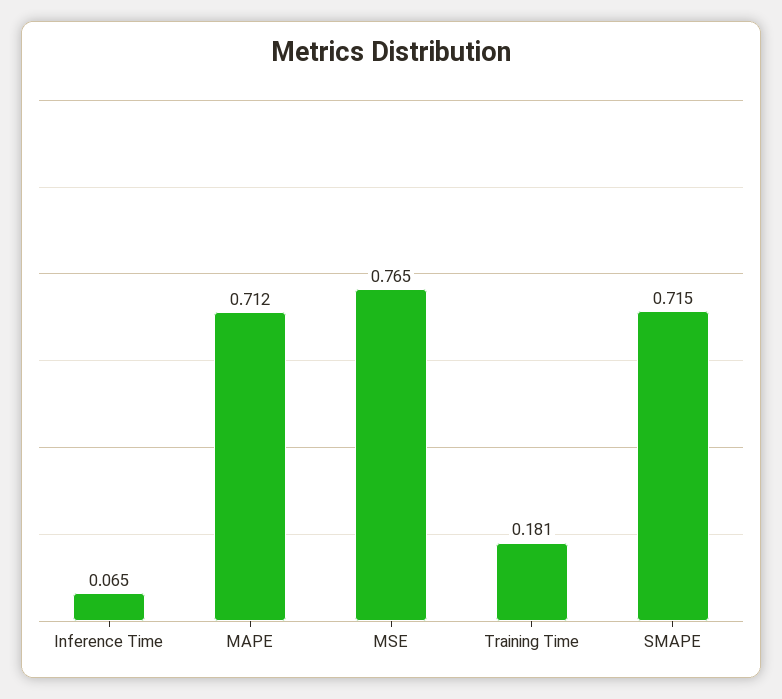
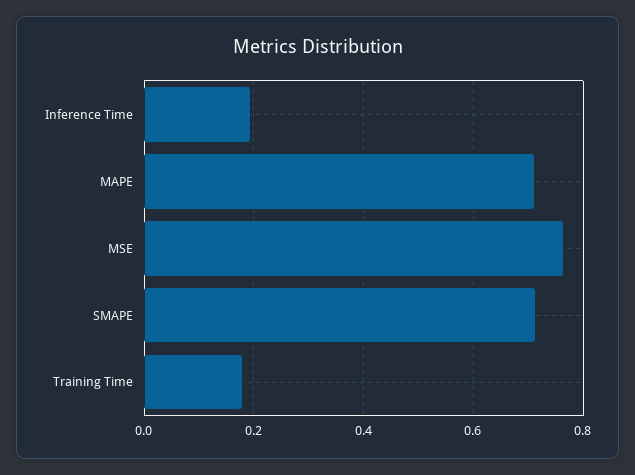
Inference Time: 0.065 -> 0.2

